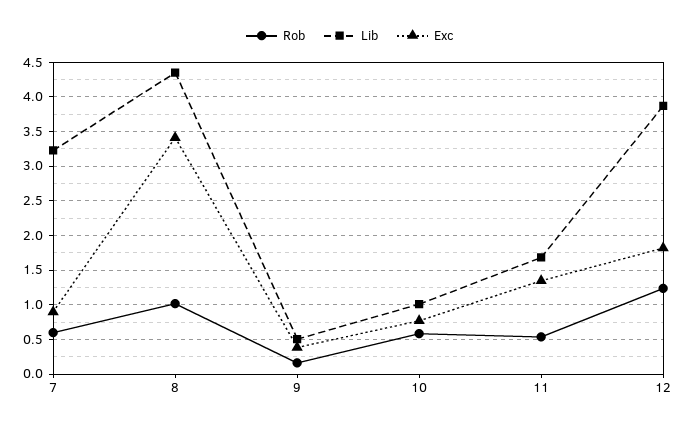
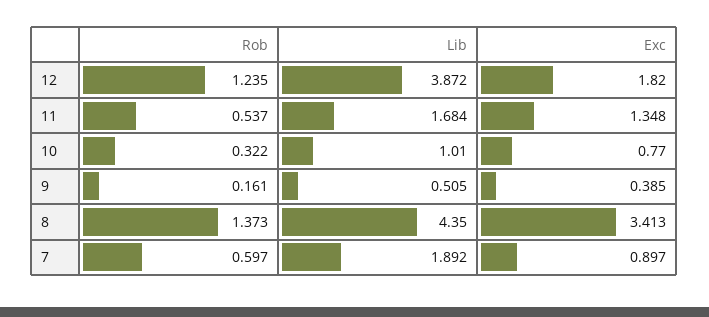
Lib, 7: 3.2 -> 1.892
Rob, 8: 1 -> 1.373
Rob, 10: 0.6 -> 0.322

